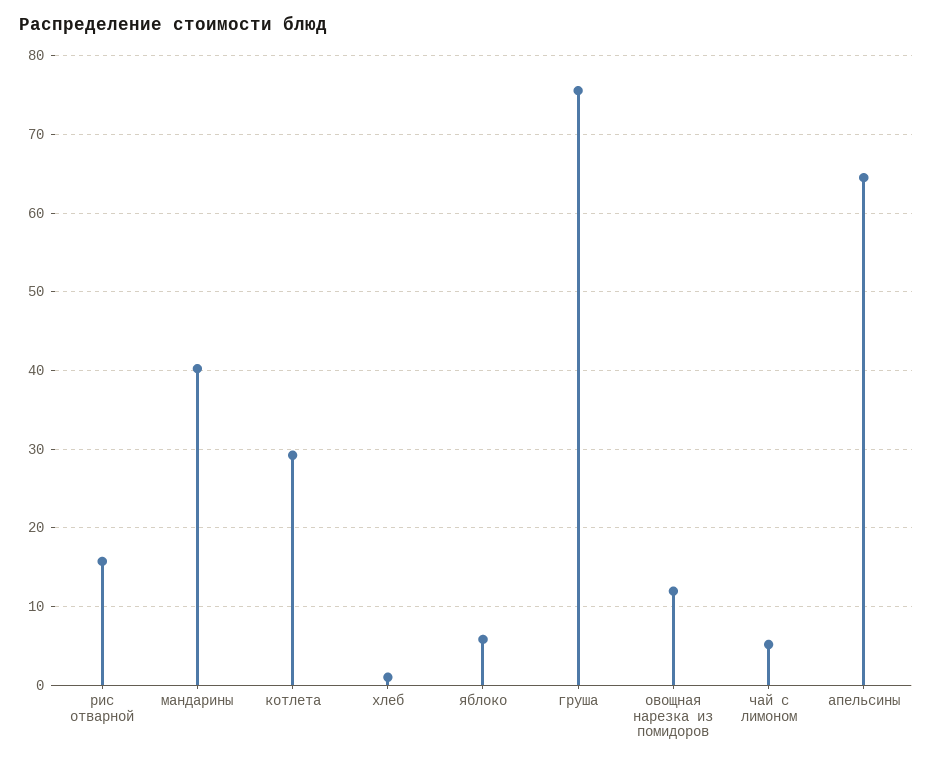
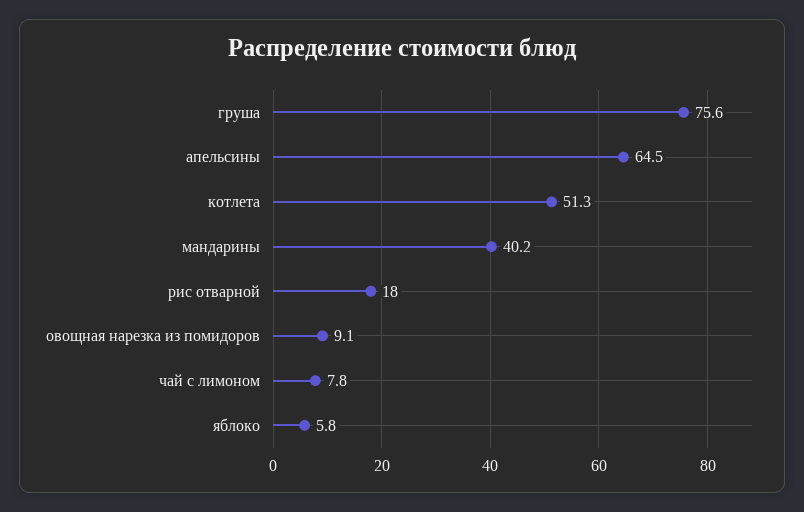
рис отварной: 16 -> 18
котлета: 29 -> 51.3
хлеб: 1 -> none
овощная нарезка из помидоров: 12 -> 9.1
чай с лимоном: 5 -> 7.8

